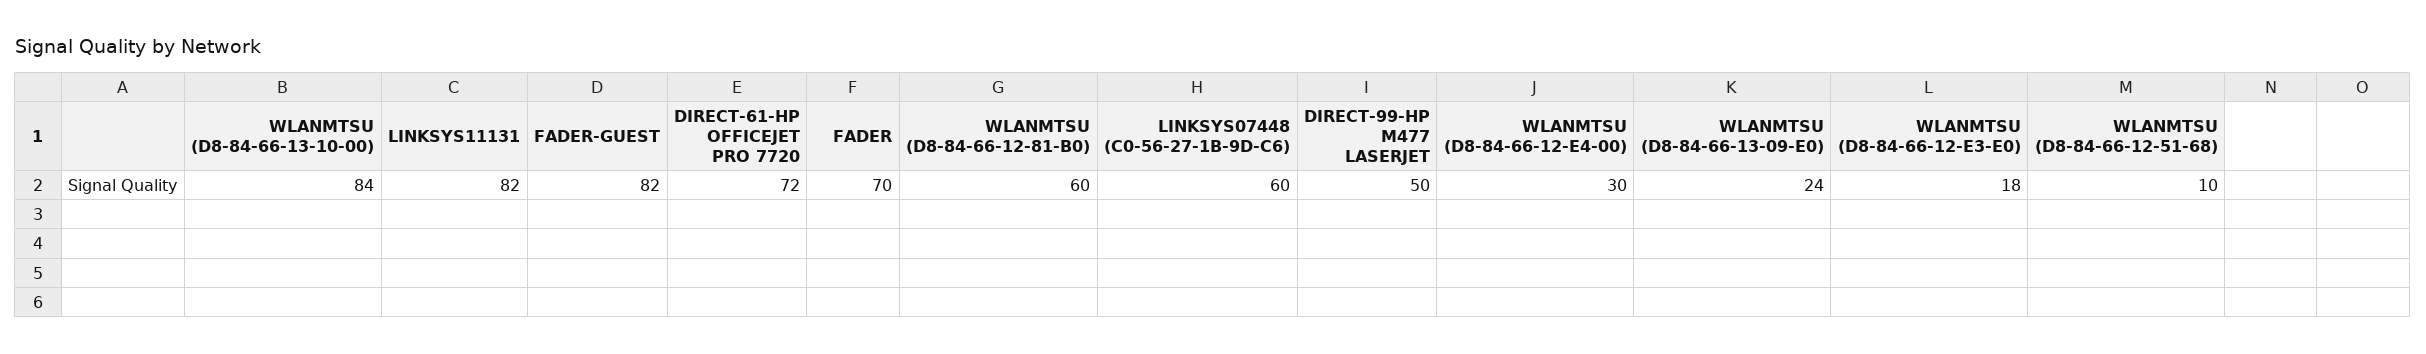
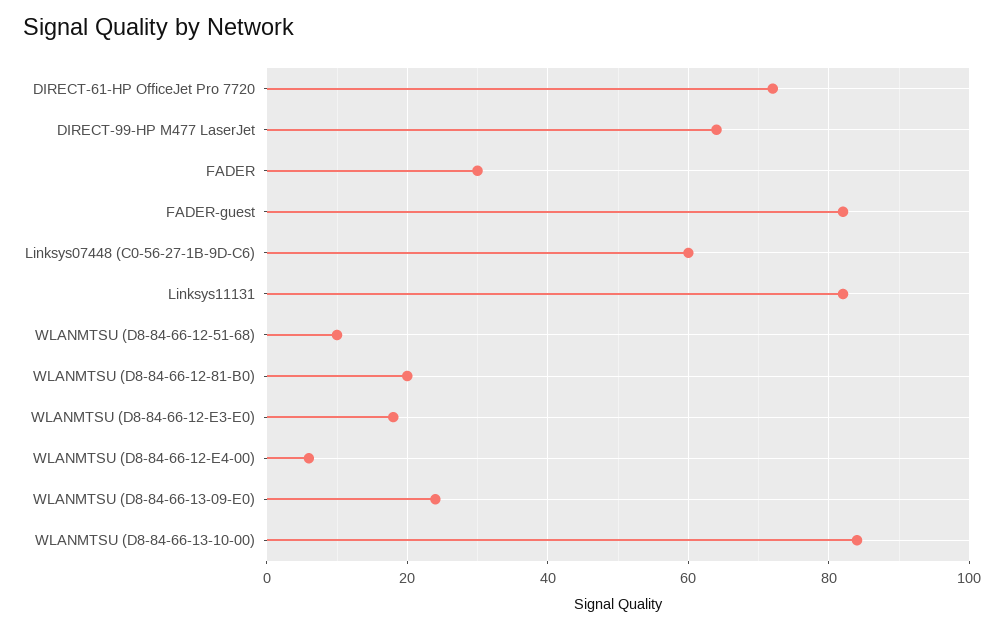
FADER: 70 -> 30
WLANMTSU (D8-84-66-12-81-B0): 60 -> 20
DIRECT-99-HP M477 LASERJET: 50 -> 65
WLANMTSU (D8-84-66-12-E4-00): 30 -> 5

